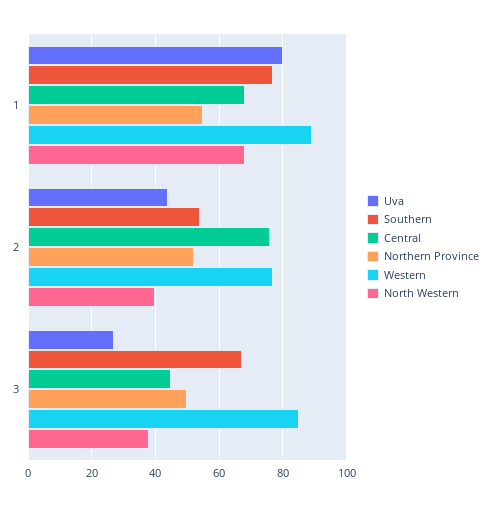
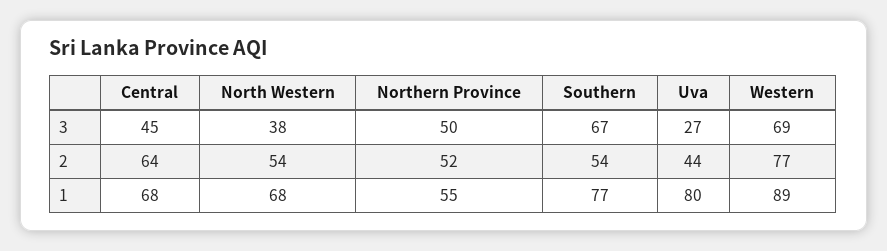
Central, 2: 75 -> 64
North Western, 2: 40 -> 54
Western, 3: 85 -> 69

